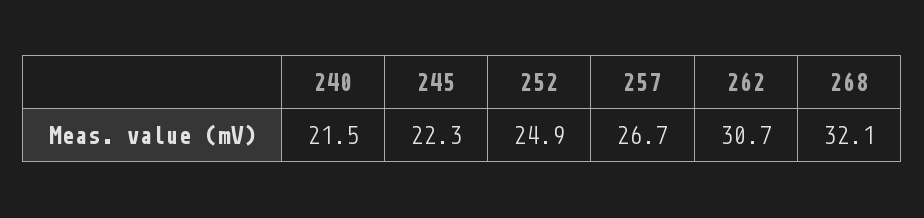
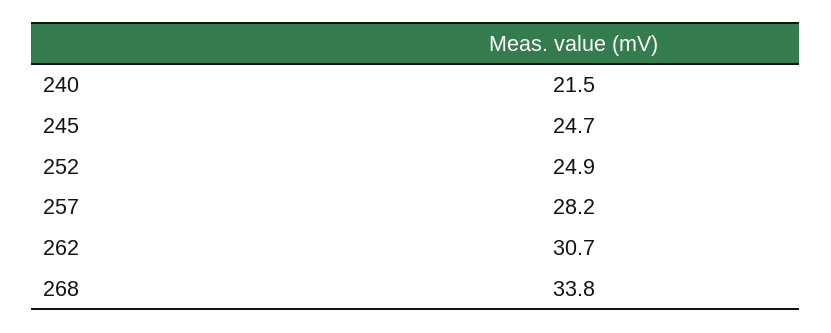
245: 22.3 -> 24.7
257: 26.7 -> 28.2
268: 32.1 -> 33.8

